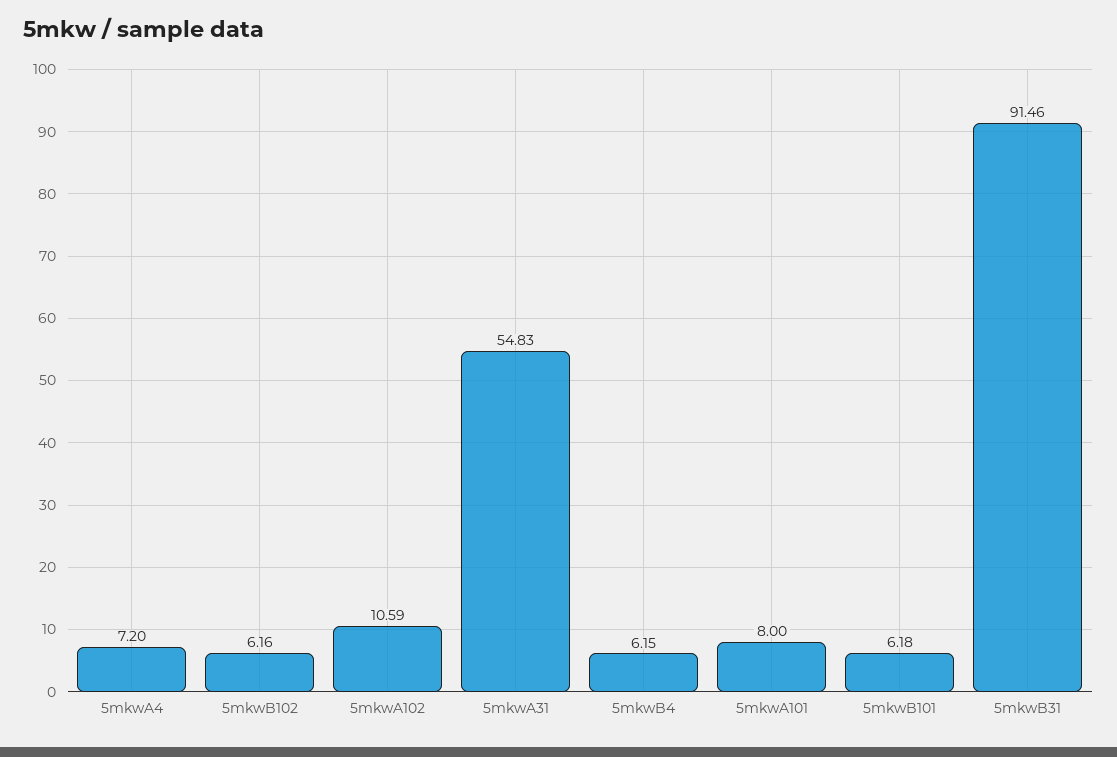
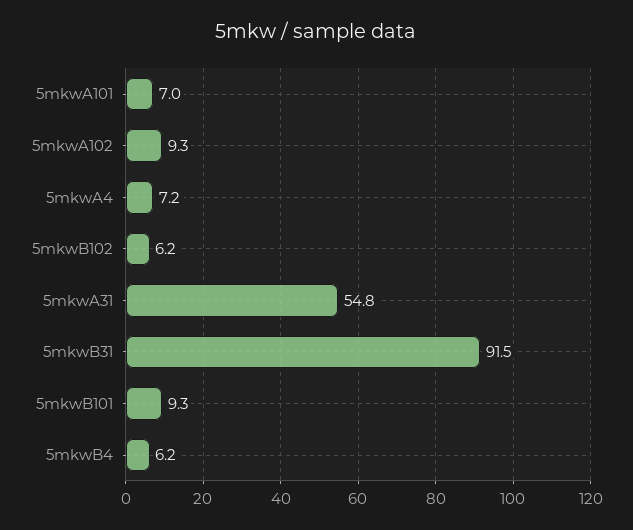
5mkwA102: 10.59 -> 9.3
5mkwA101: 8 -> 7
5mkwB101: 6.18 -> 9.3

